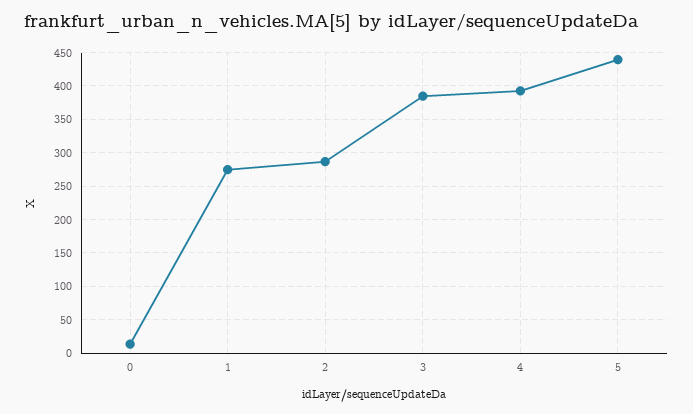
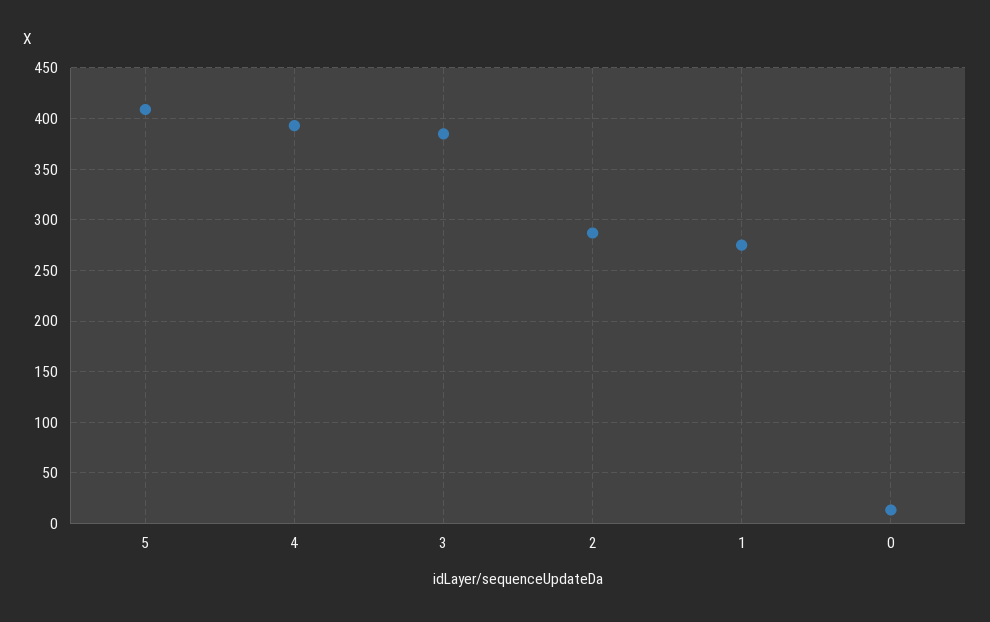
5: 440 -> 410

